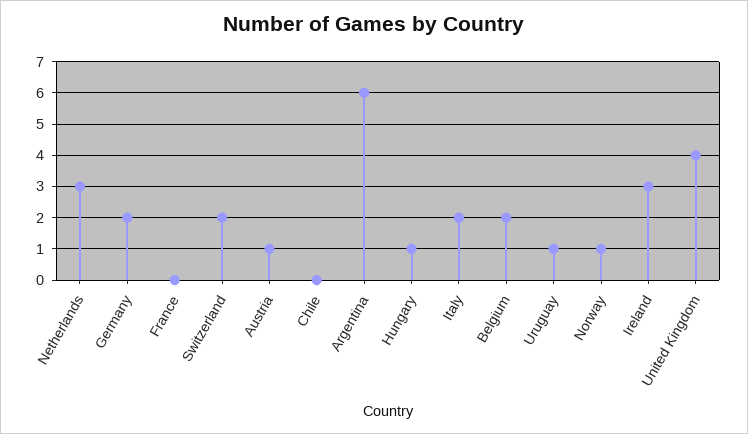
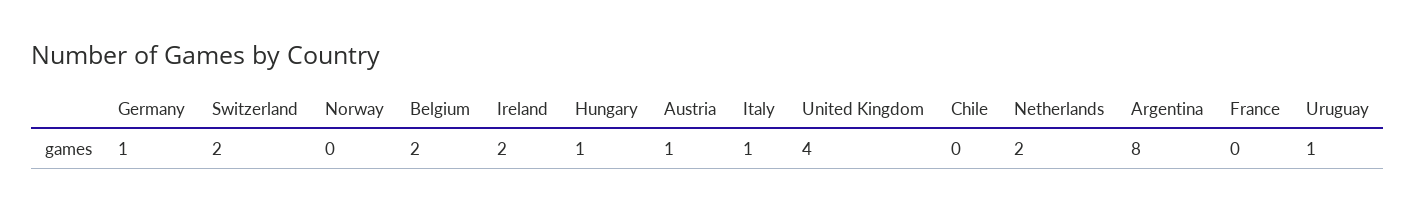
Netherlands: 3 -> 2
Germany: 2 -> 1
Argentina: 6 -> 8
Italy: 2 -> 1
Norway: 1 -> 0
Ireland: 3 -> 2

